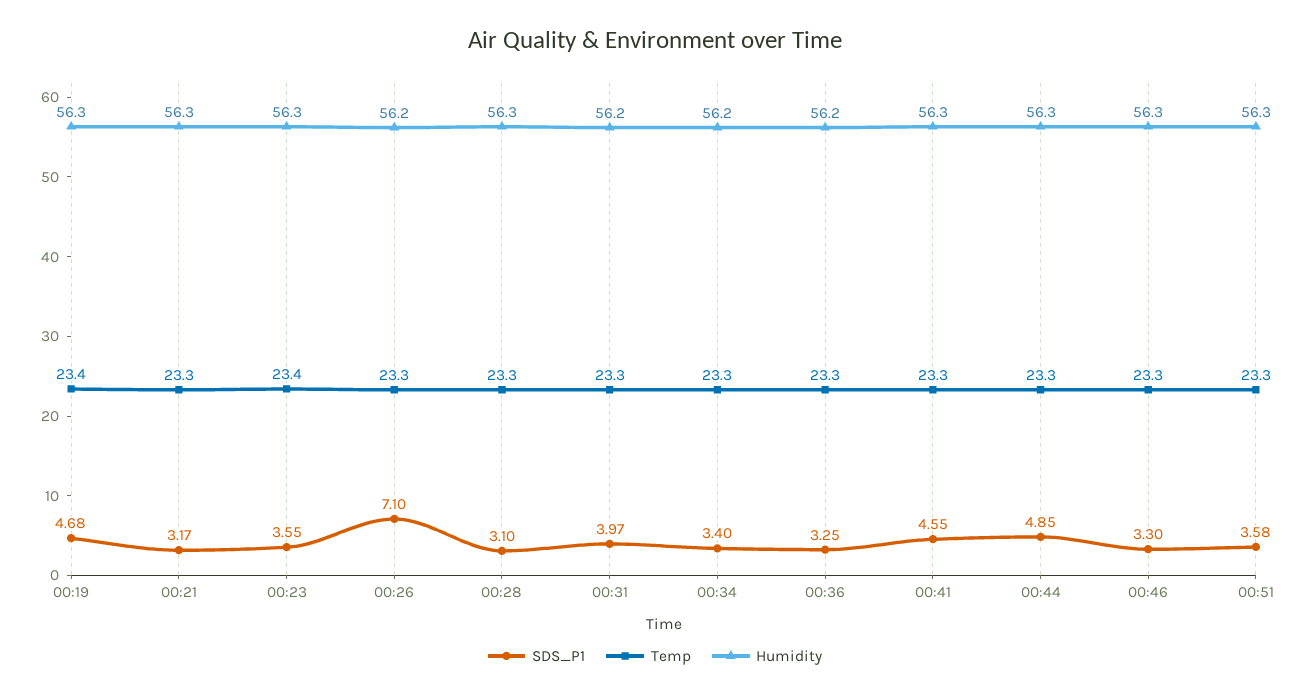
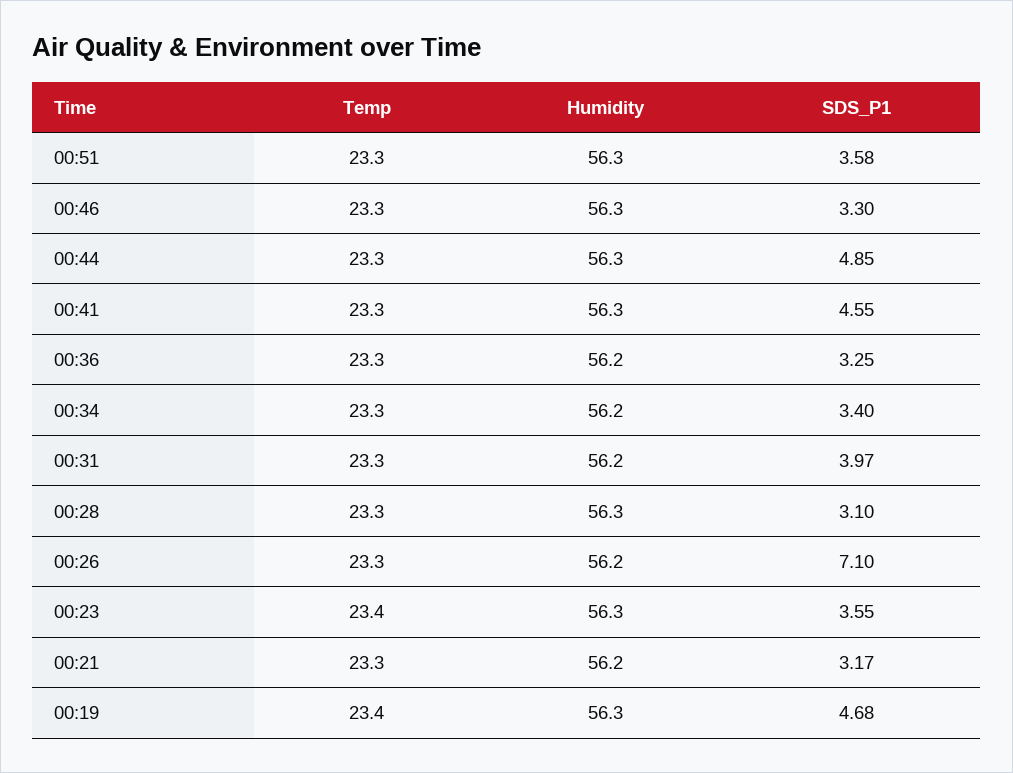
Humidity, 00:21: 56.3 -> 56.2

